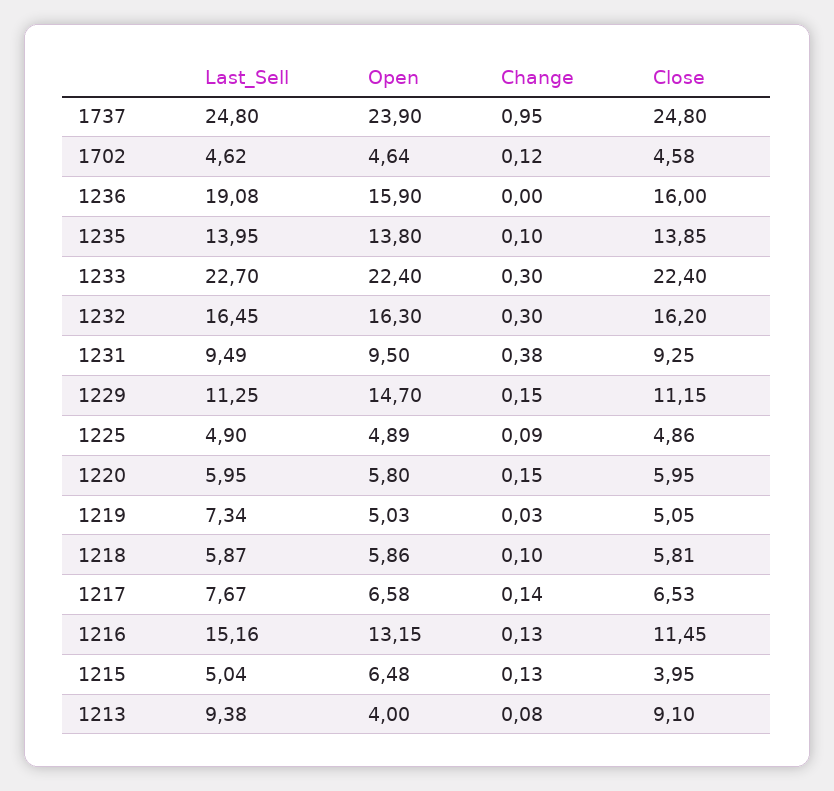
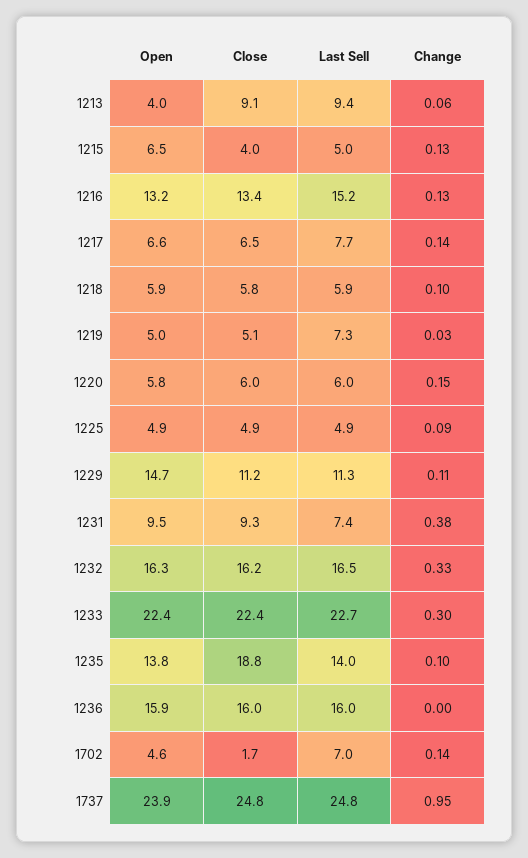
Last_Sell, 1702: 4.62 -> 7
Change, 1702: 0.12 -> 0.14
Close, 1702: 4.58 -> 1.7
Last_Sell, 1236: 19.08 -> 16
Close, 1235: 13.85 -> 18.8
Change, 1232: 0.3 -> 0.33
Last_Sell, 1231: 9.49 -> 7.4
Change, 1229: 0.15 -> 0.11
Close, 1216: 11.45 -> 13.4
Change, 1213: 0.08 -> 0.06

